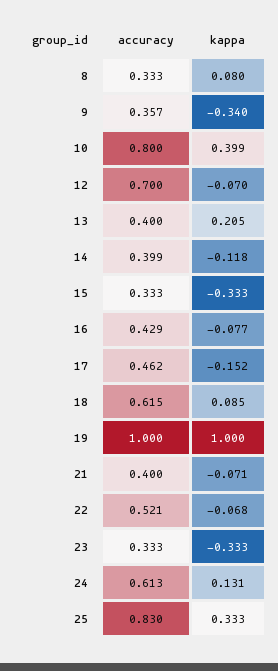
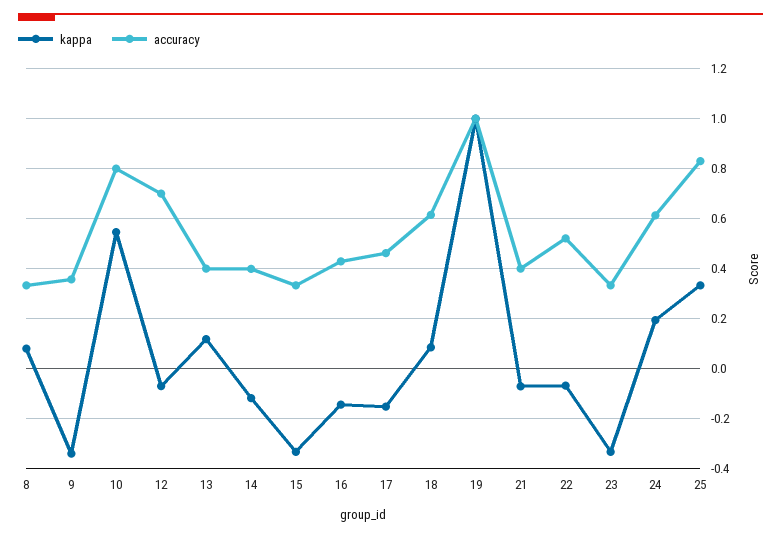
kappa, 10: 0.399 -> 0.55
kappa, 13: 0.205 -> 0.125
kappa, 16: -0.077 -> -0.15
kappa, 24: 0.131 -> 0.2

